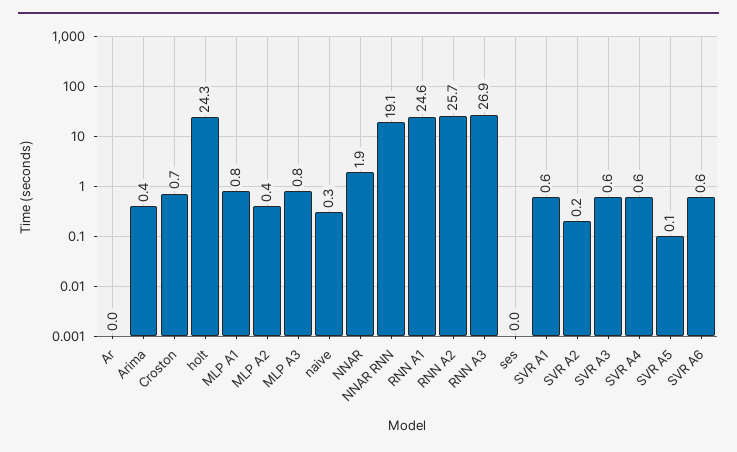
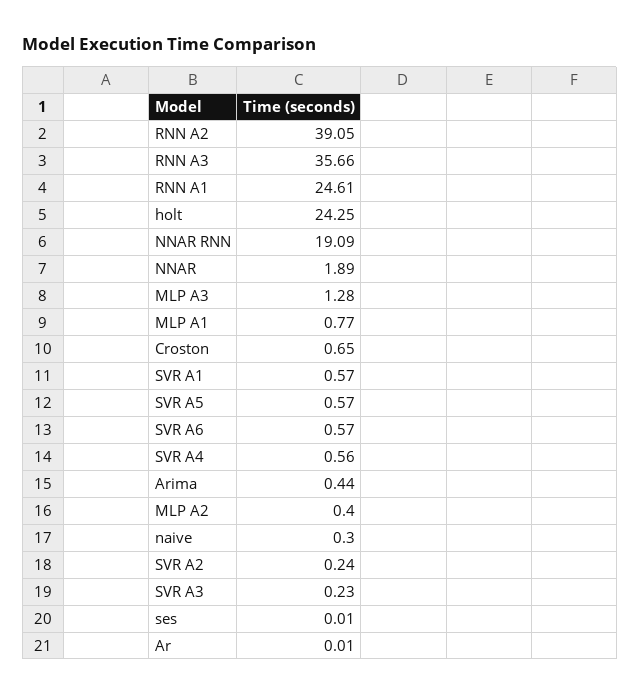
MLP A3: 0.8 -> 1.28
RNN A2: 25.7 -> 39.05
RNN A3: 26.9 -> 35.66
SVR A3: 0.6 -> 0.23
SVR A5: 0.1 -> 0.57

